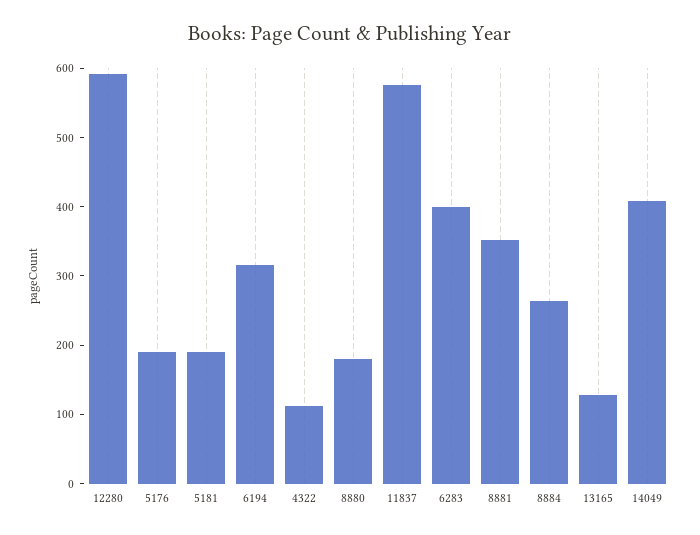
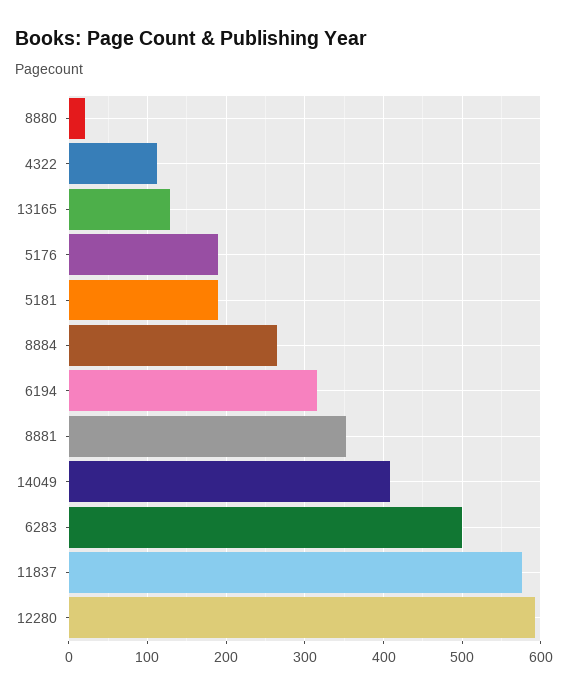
8880: 180 -> 20
6283: 400 -> 500

